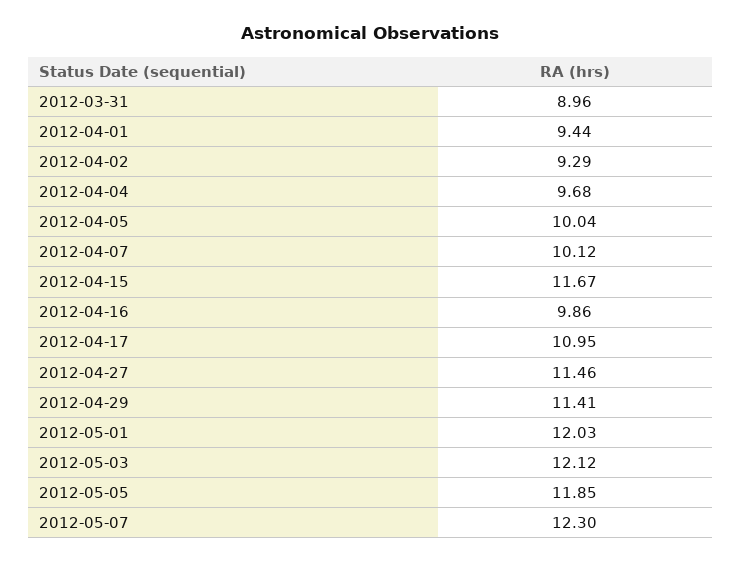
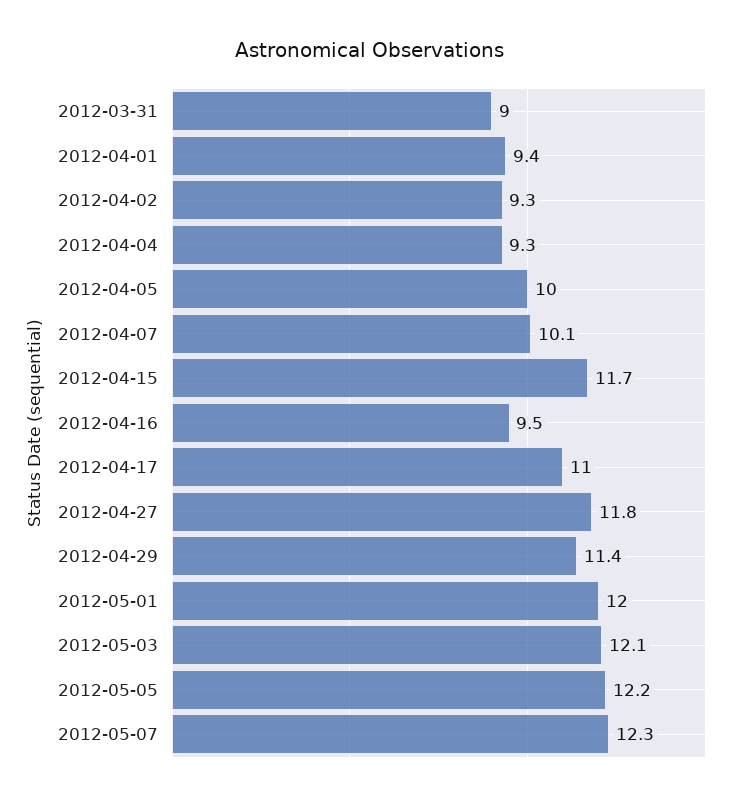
2012-04-04: 9.68 -> 9.3
2012-04-16: 9.86 -> 9.5
2012-04-27: 11.46 -> 11.8
2012-05-05: 11.85 -> 12.2

